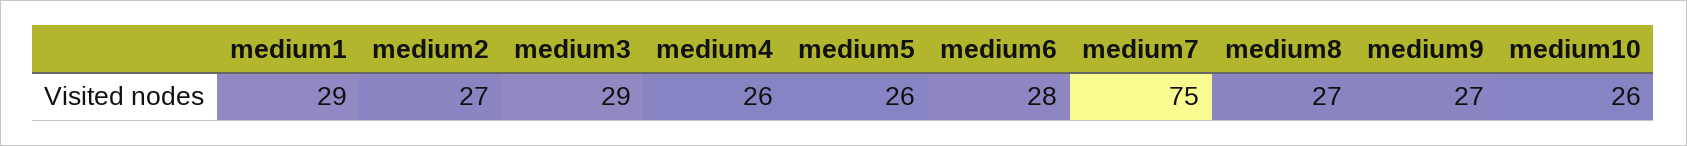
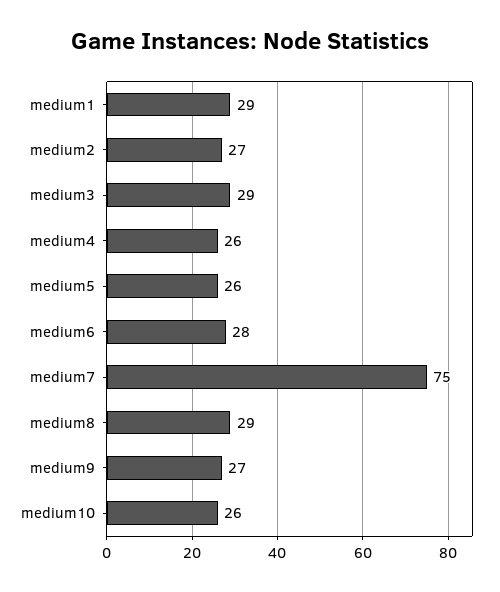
medium8: 27 -> 29

